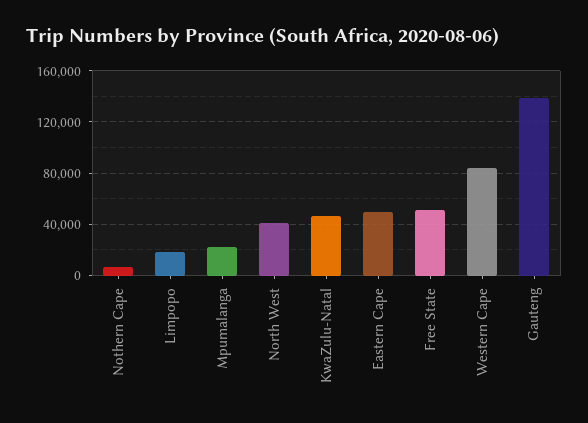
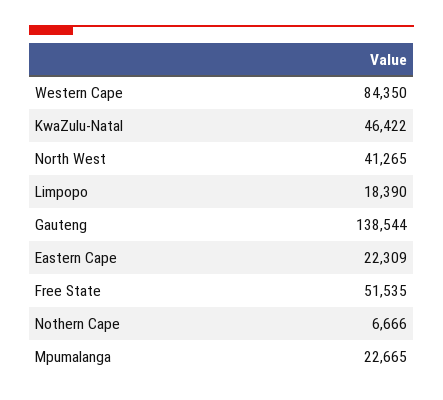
Eastern Cape: 50000 -> 22309

